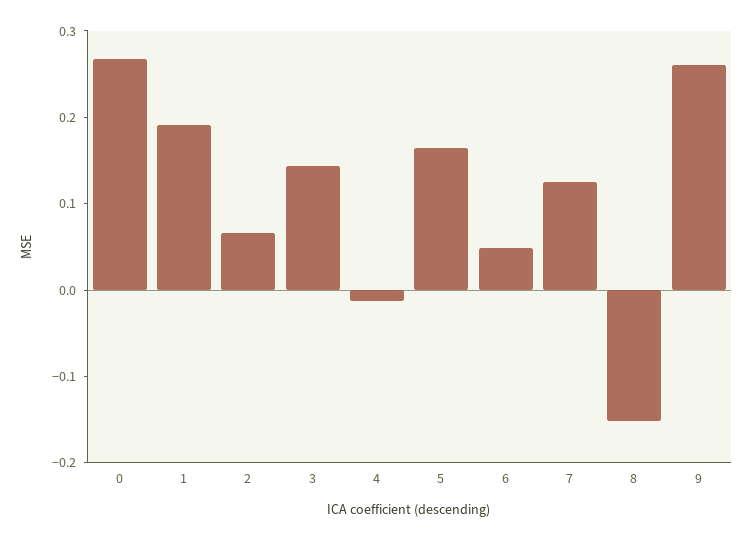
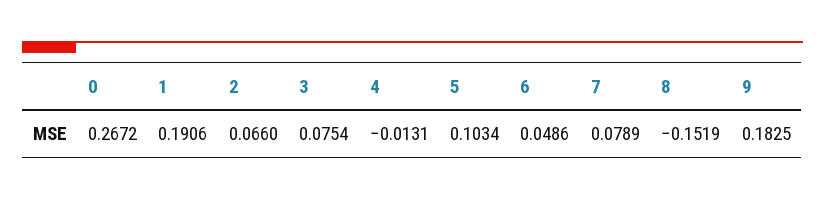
3: 0.14 -> 0.0754
5: 0.16 -> 0.1034
7: 0.12 -> 0.0789
9: 0.26 -> 0.1825

